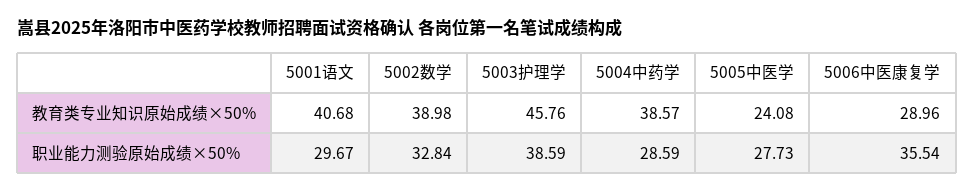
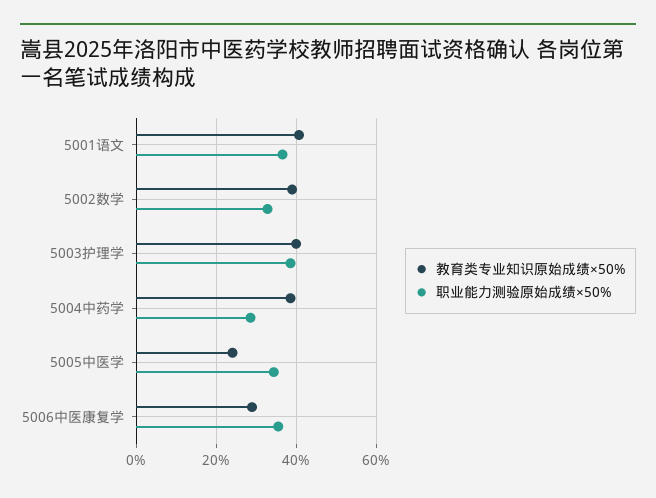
教育类专业知识原始成绩×50%, 5003护理学: 45.76 -> 40
职业能力测验原始成绩×50%, 5001语文: 29.67 -> 36
职业能力测验原始成绩×50%, 5005中医学: 27.73 -> 34

